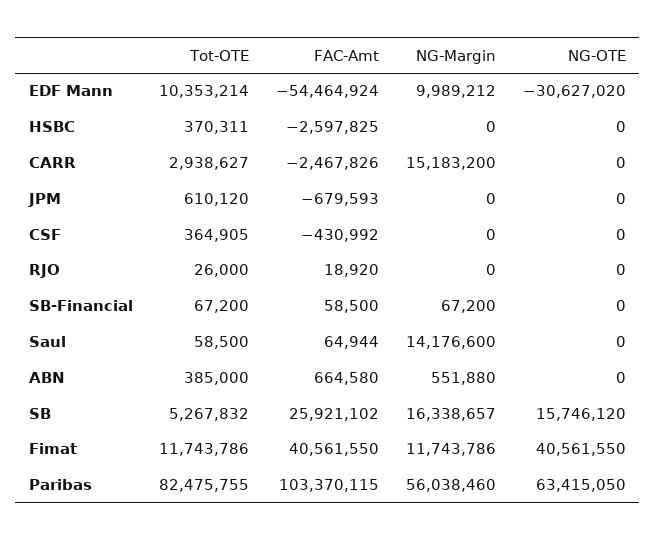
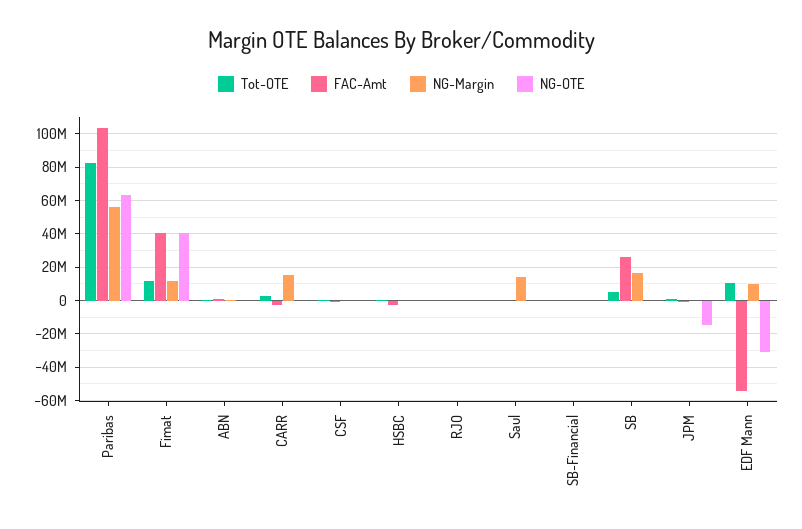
NG-OTE, JPM: 0 -> -15000000
NG-OTE, SB: 15746120 -> 0

